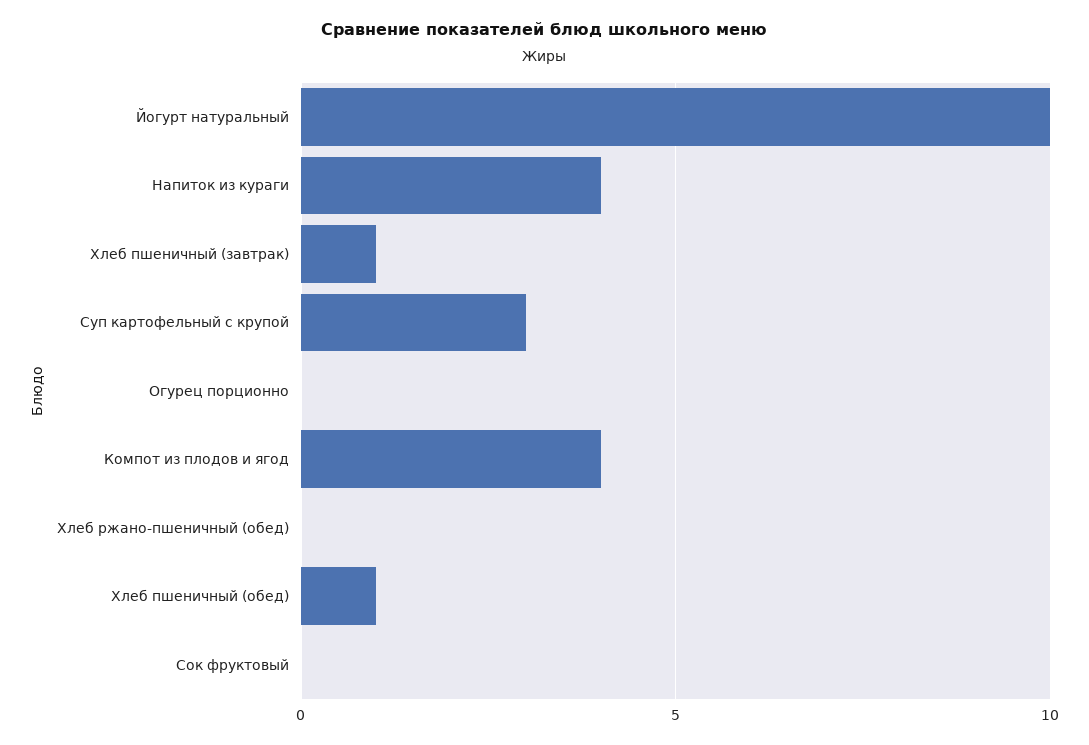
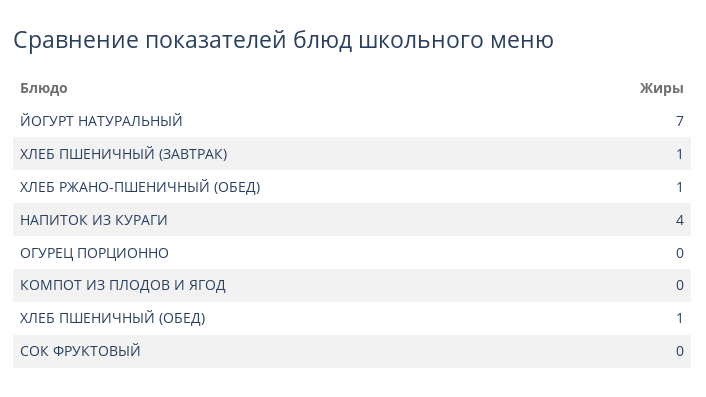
Йогурт натуральный: 10 -> 7
Суп картофельный с крупой: 3 -> none
Компот из плодов и ягод: 4 -> 0
Хлеб ржано-пшеничный (обед): 0 -> 1

